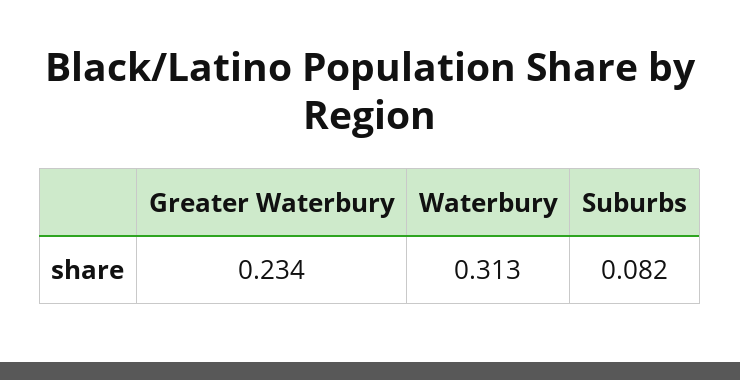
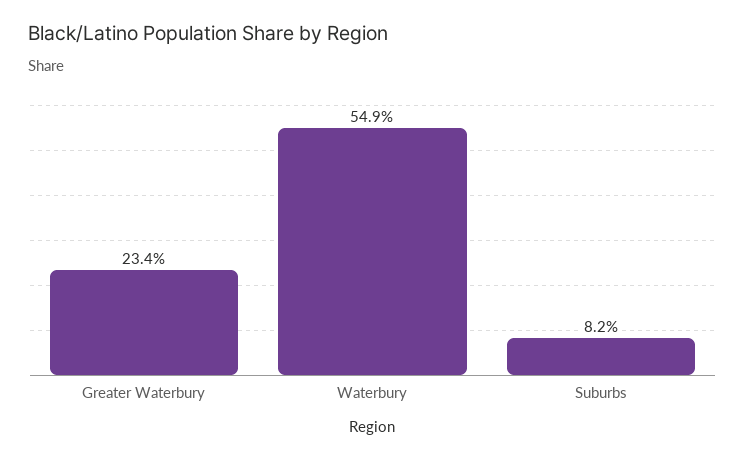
Waterbury: 0.313 -> 0.549

